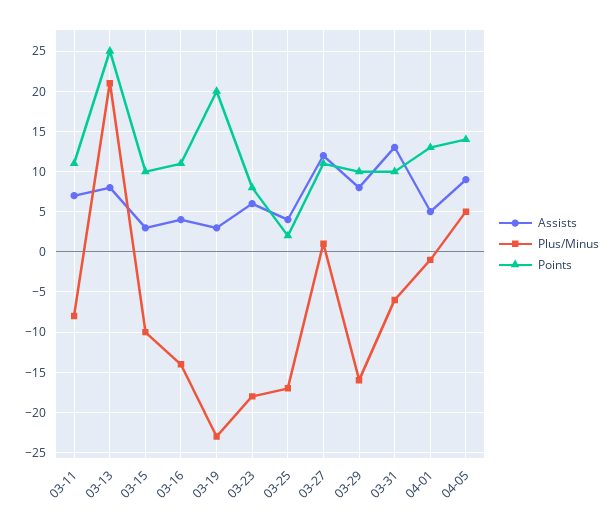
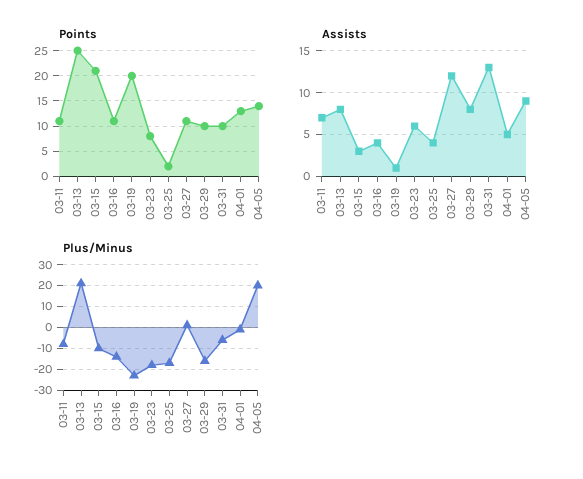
Points, 03-15: 10 -> 20
Assists, 03-19: 3 -> 1
Plus/Minus, 04-05: 5 -> 20

